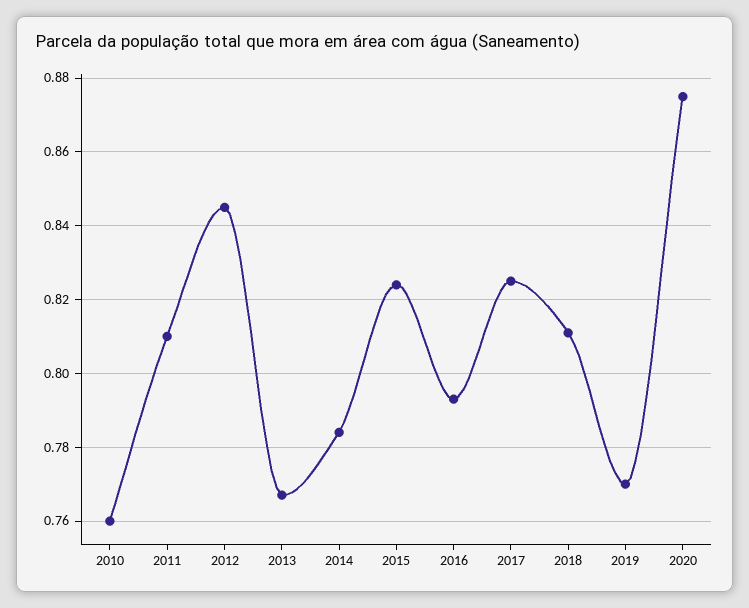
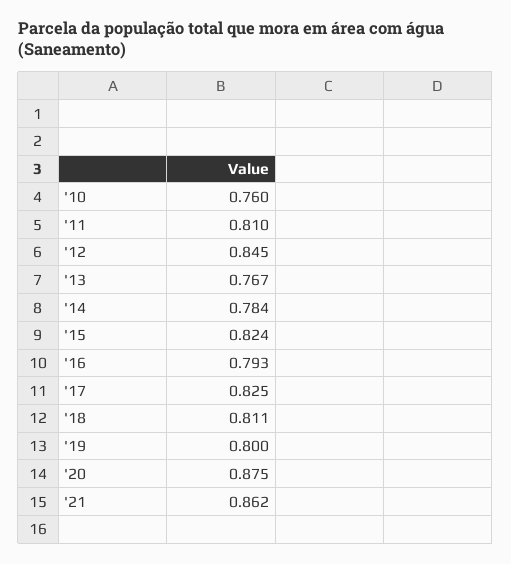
2019: 0.77 -> 0.8
'21: none -> 0.862

